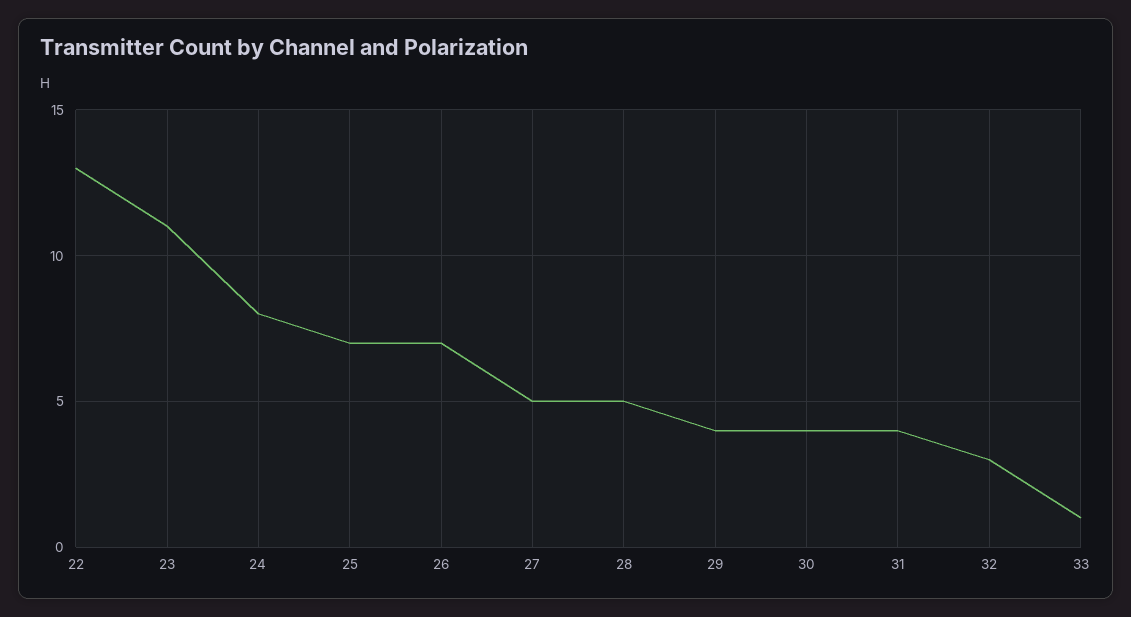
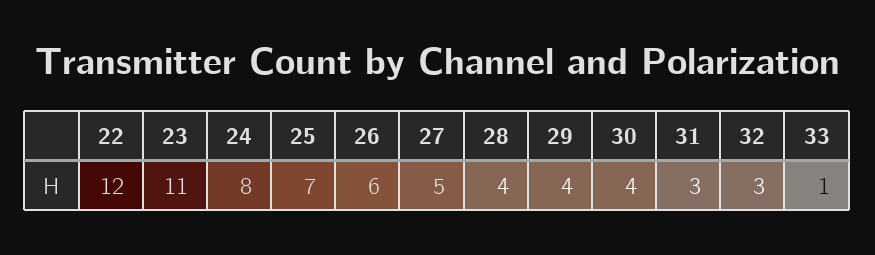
22: 13 -> 12
26: 7 -> 6
28: 5 -> 4
31: 4 -> 3

